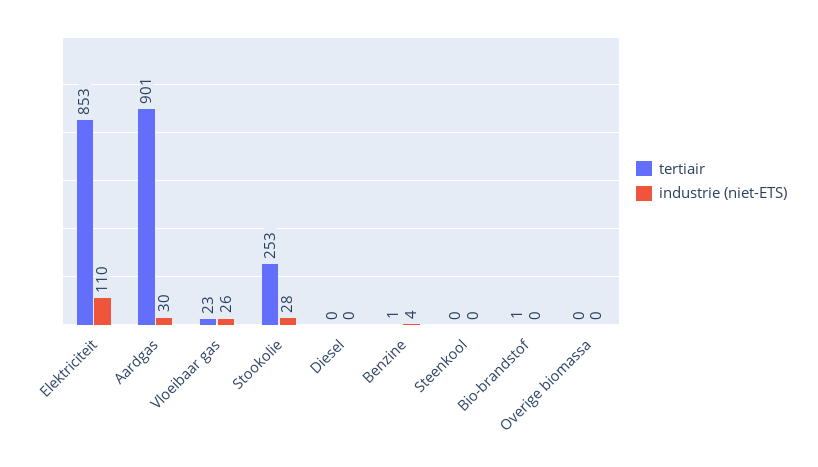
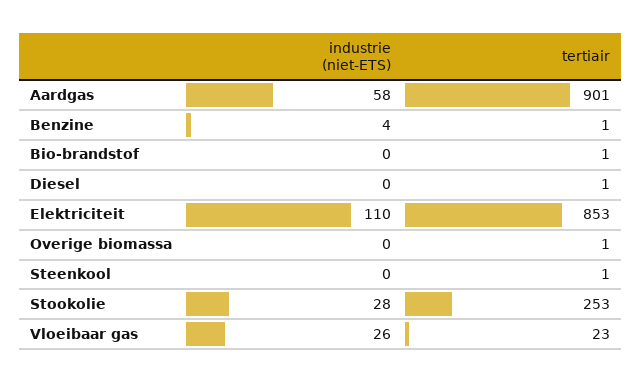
industrie (niet-ETS), Aardgas: 30 -> 58
tertiair, Diesel: 0 -> 1
tertiair, Steenkool: 0 -> 1
tertiair, Overige biomassa: 0 -> 1

